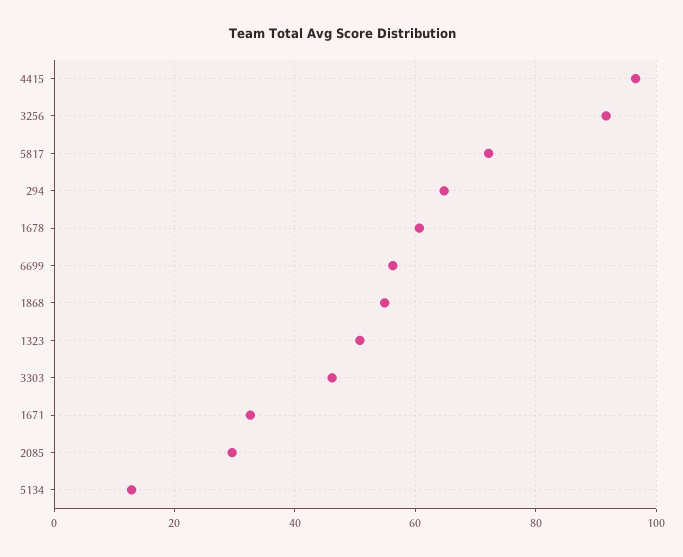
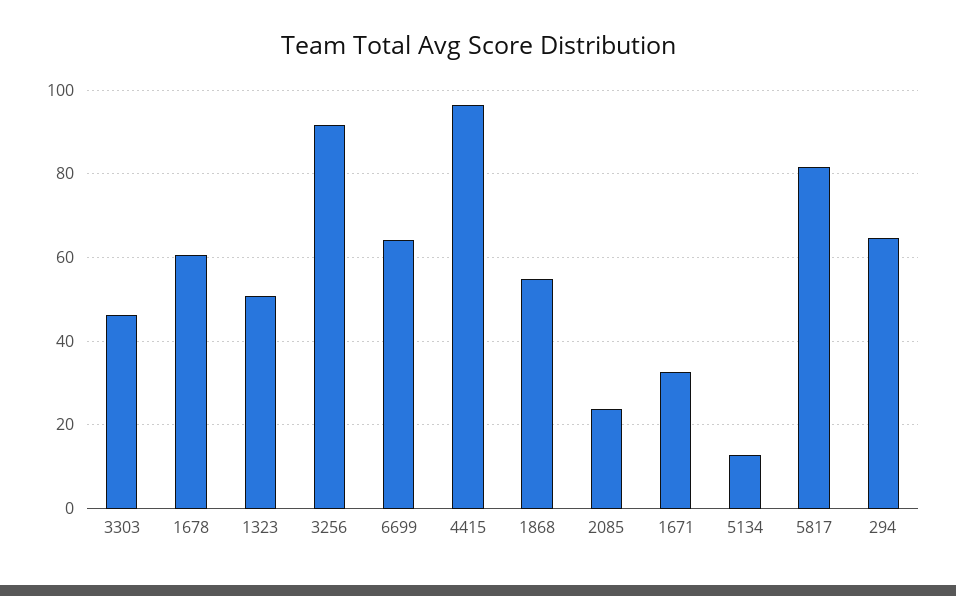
5817: 72 -> 82
6699: 56 -> 64
2085: 30 -> 24

